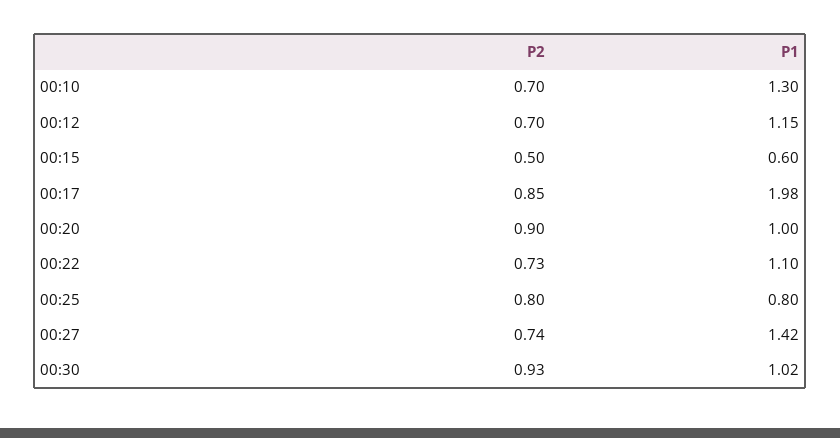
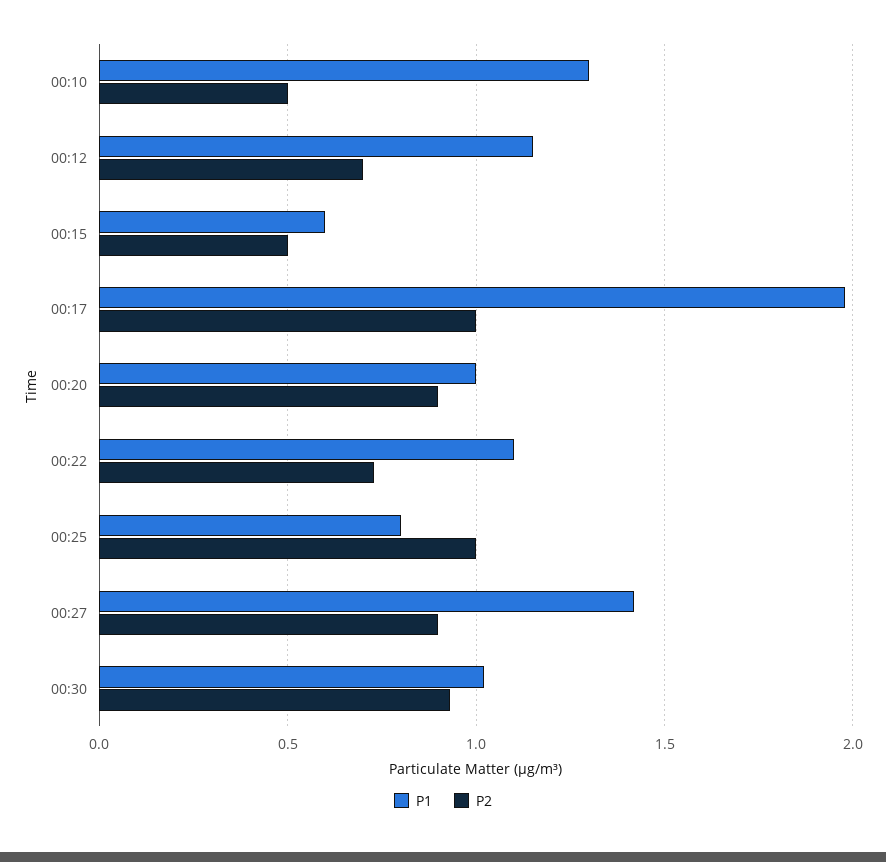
P2, 00:10: 0.7 -> 0.5
P2, 00:17: 0.85 -> 1
P2, 00:25: 0.8 -> 1
P2, 00:27: 0.74 -> 0.9

